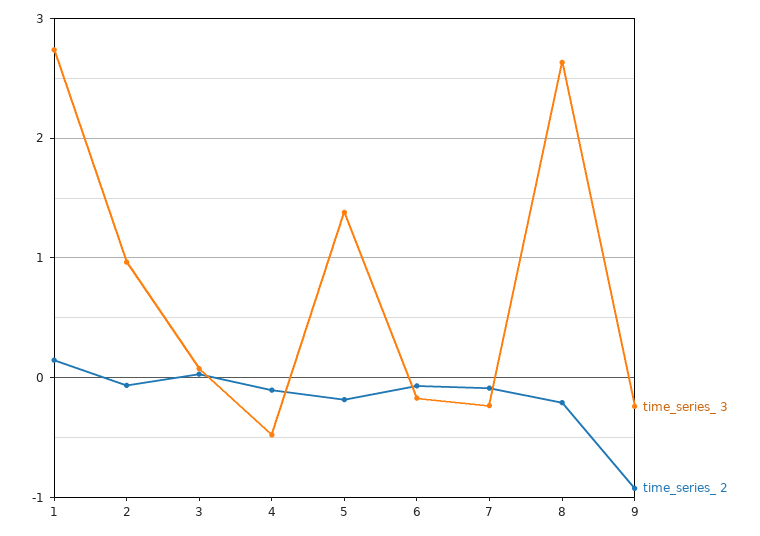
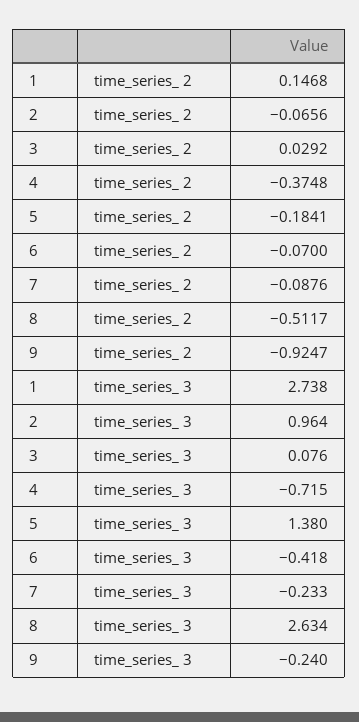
time_series_ 3, 4: -0.5 -> -0.715
time_series_ 2, 4: -0.1 -> -0.3748
time_series_ 3, 6: -0.2 -> -0.418
time_series_ 2, 8: -0.2 -> -0.5117

